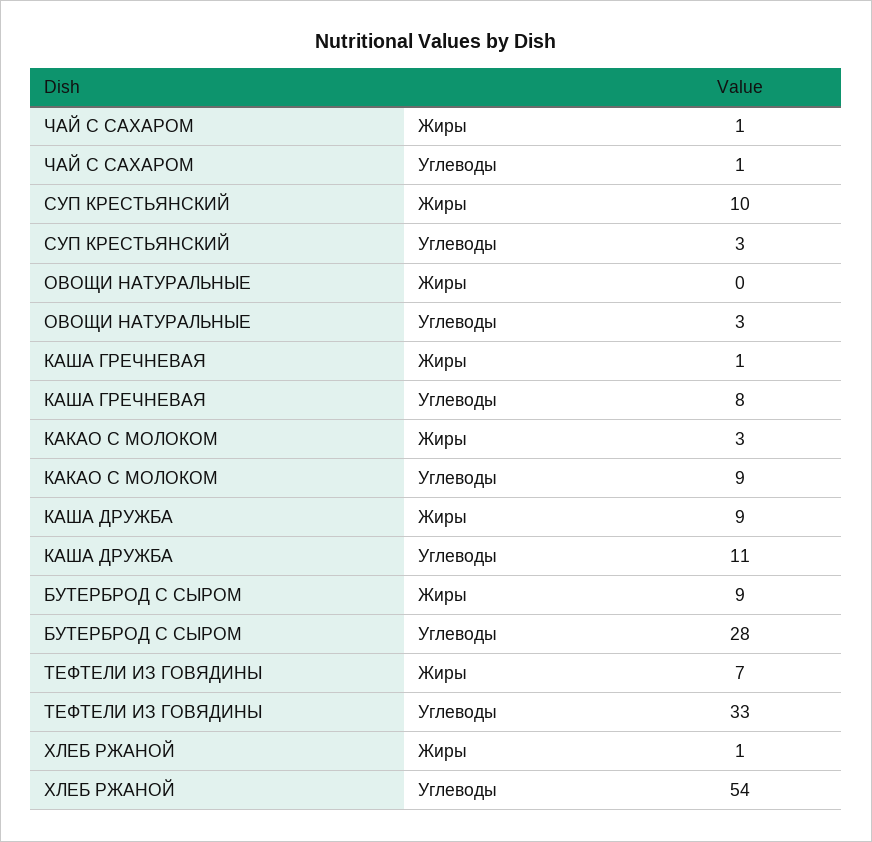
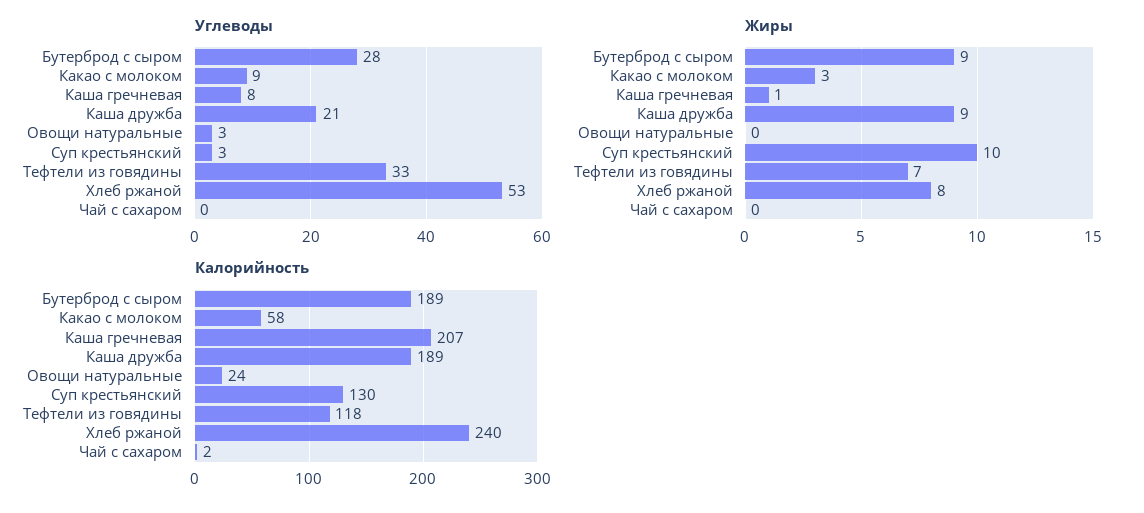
Жиры, ЧАЙ С САХАРОМ: 1 -> 0
Углеводы, ЧАЙ С САХАРОМ: 1 -> 0
Углеводы, КАША ДРУЖБА: 11 -> 21
Жиры, ХЛЕБ РЖАНОЙ: 1 -> 8
Углеводы, ХЛЕБ РЖАНОЙ: 54 -> 53
Калорийность, БУТЕРБРОД С СЫРОМ: none -> 189
Калорийность, КАКАО С МОЛОКОМ: none -> 58
Калорийность, КАША ГРЕЧНЕВАЯ: none -> 207
Калорийность, КАША ДРУЖБА: none -> 189
Калорийность, ОВОЩИ НАТУРАЛЬНЫЕ: none -> 24
Калорийность, СУП КРЕСТЬЯНСКИЙ: none -> 130
Калорийность, ТЕФТЕЛИ ИЗ ГОВЯДИНЫ: none -> 118
Калорийность, ХЛЕБ РЖАНОЙ: none -> 240
Калорийность, ЧАЙ С САХАРОМ: none -> 2

